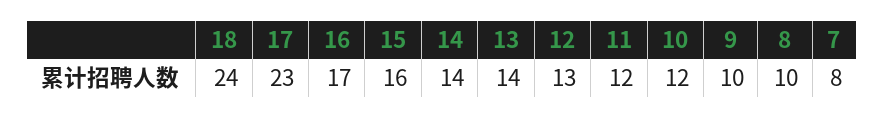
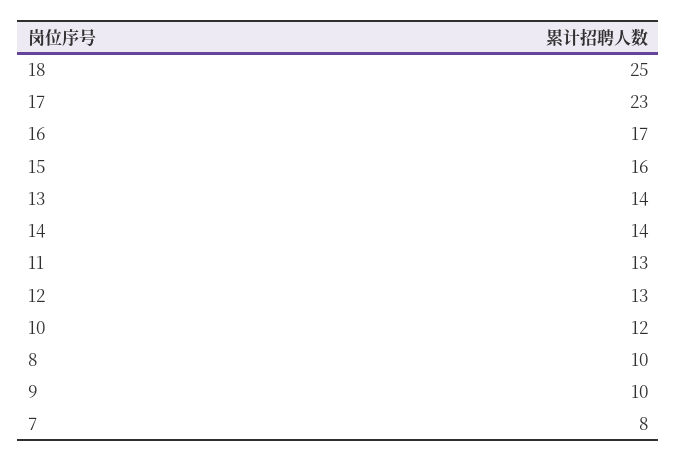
18: 24 -> 25
11: 12 -> 13

